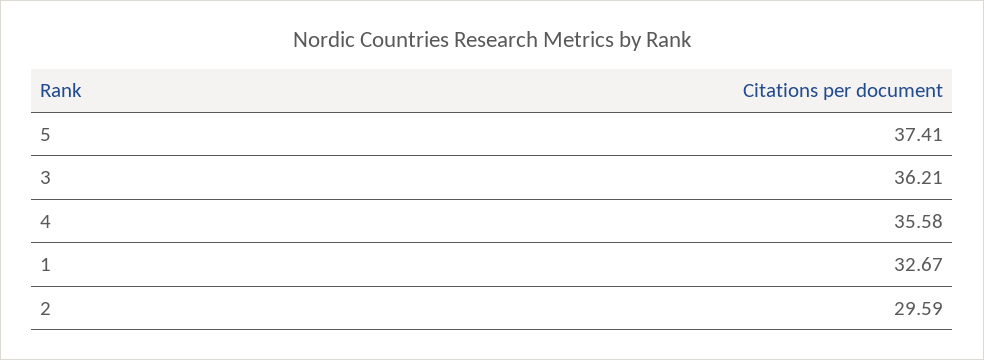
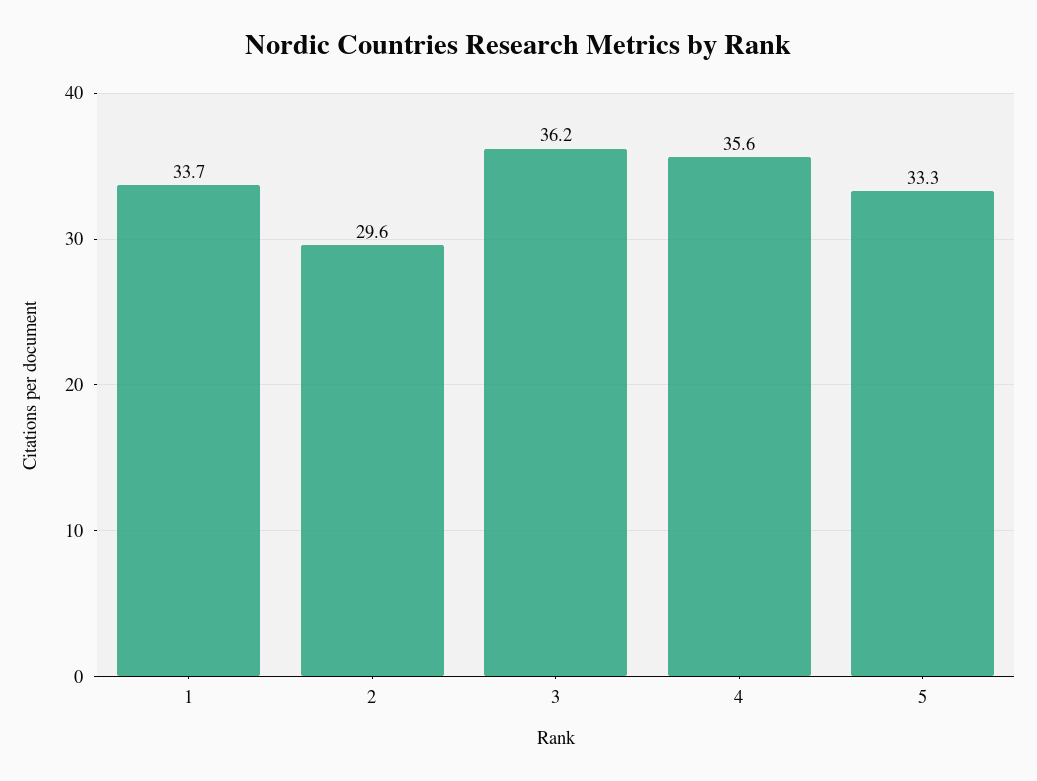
5: 37.41 -> 33.3
1: 32.67 -> 33.7

